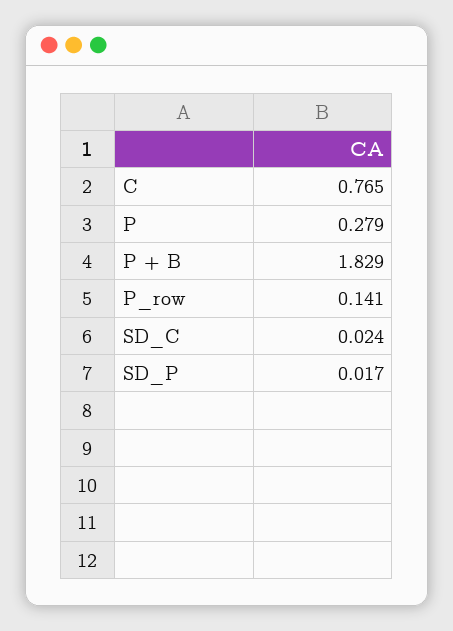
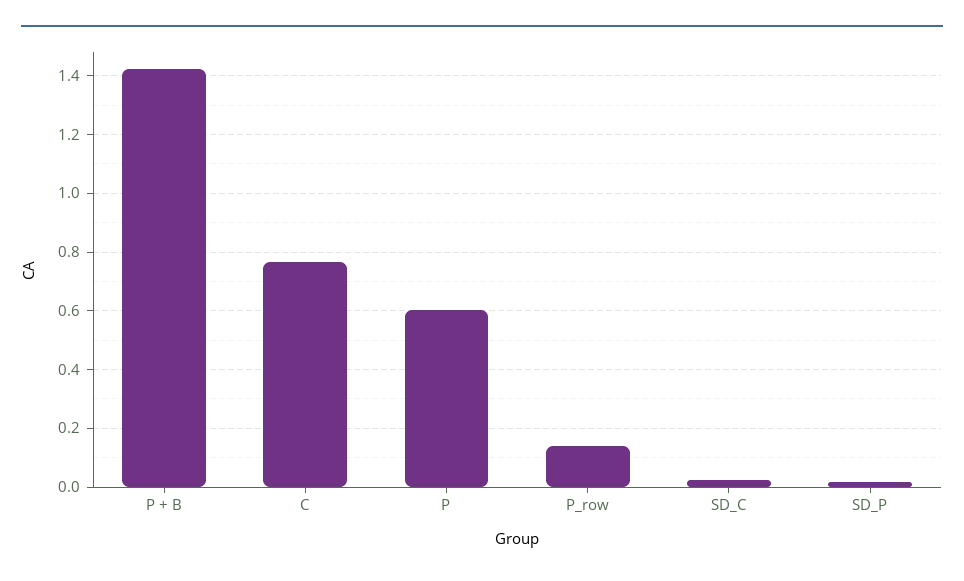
P: 0.279 -> 0.6
P + B: 1.829 -> 1.425

